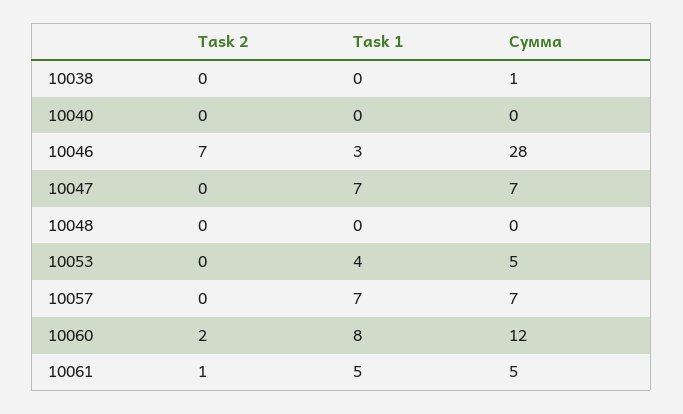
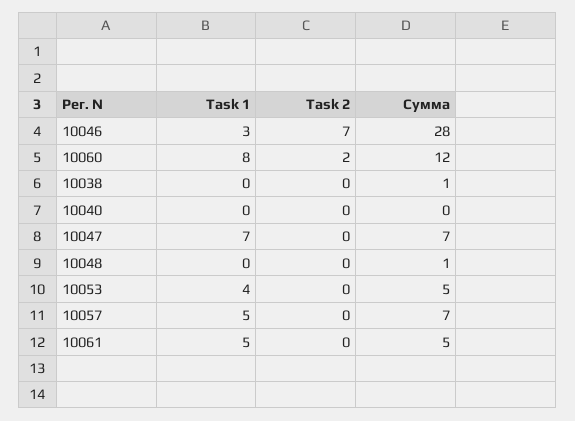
Сумма, 10048: 0 -> 1
Task 1, 10057: 7 -> 5
Task 2, 10061: 1 -> 0

